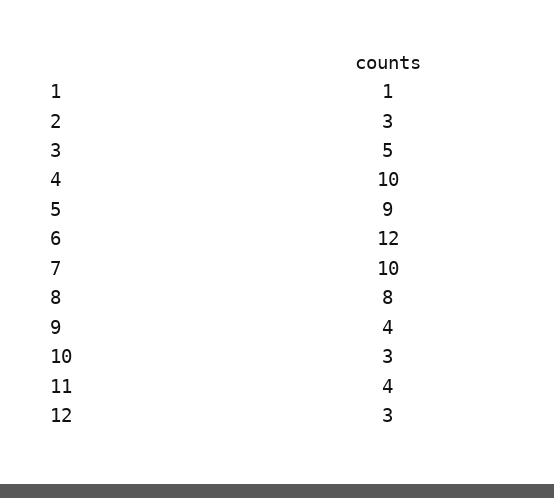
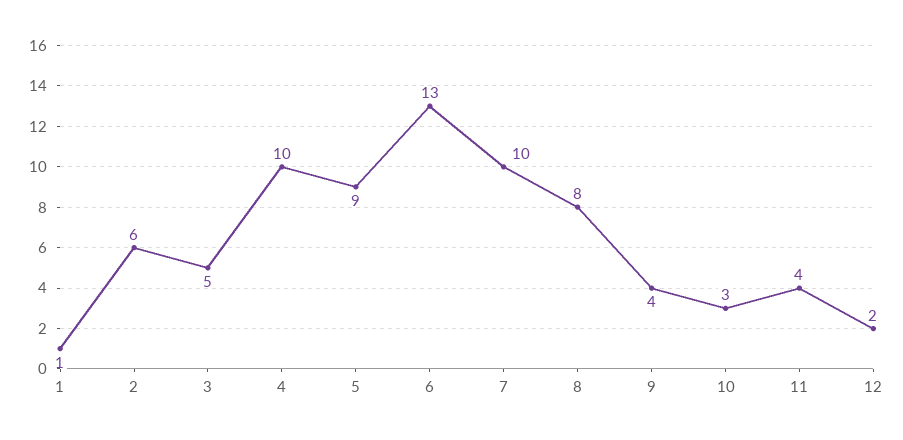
2: 3 -> 6
6: 12 -> 13
12: 3 -> 2

